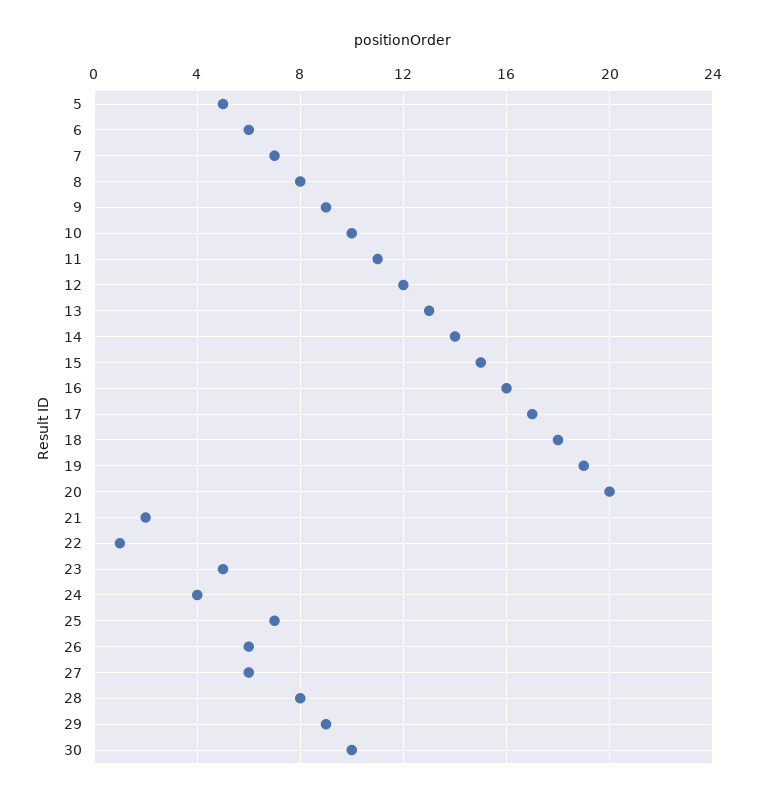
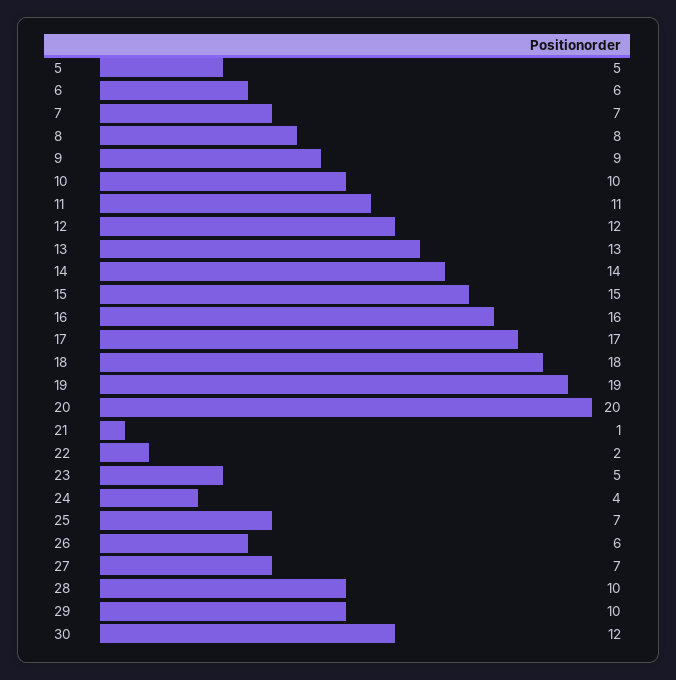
21: 2 -> 1
22: 1 -> 2
27: 6 -> 7
28: 8 -> 10
29: 9 -> 10
30: 10 -> 12

